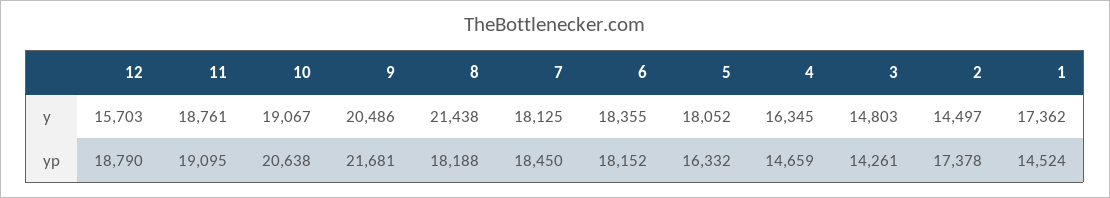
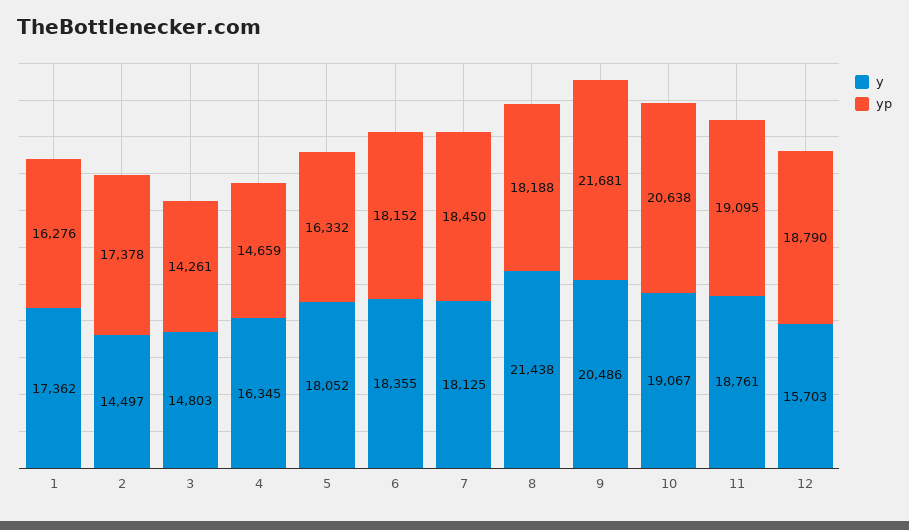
yp, 1: 14524 -> 16276

